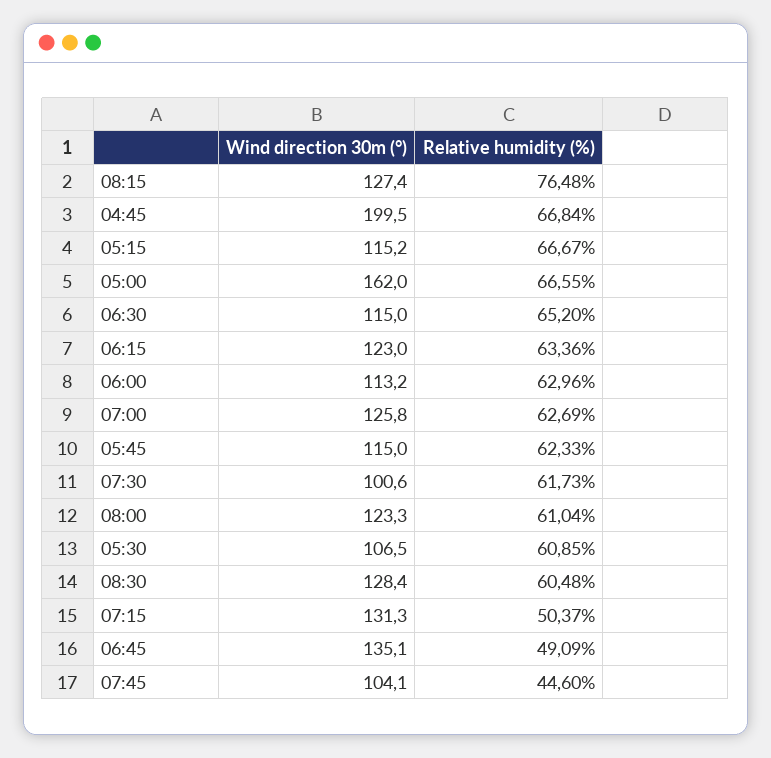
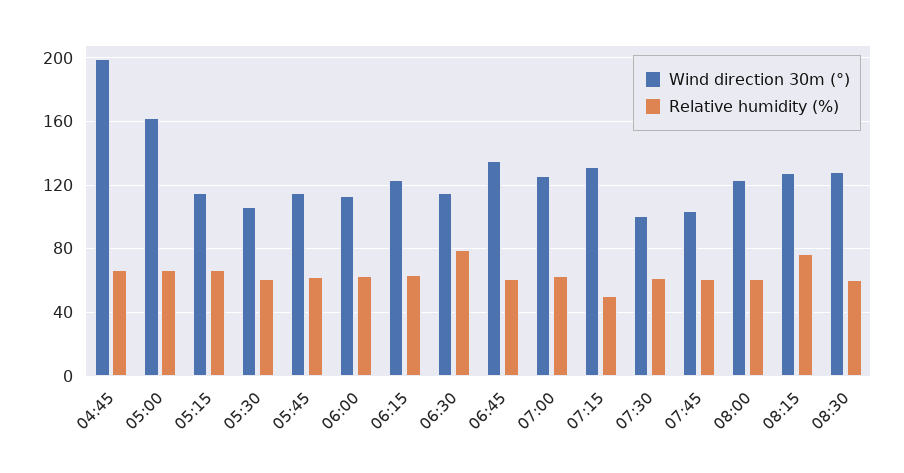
Relative humidity (%), 06:30: 65.2 -> 80
Relative humidity (%), 06:45: 49.09 -> 60
Relative humidity (%), 07:45: 44.6 -> 60

